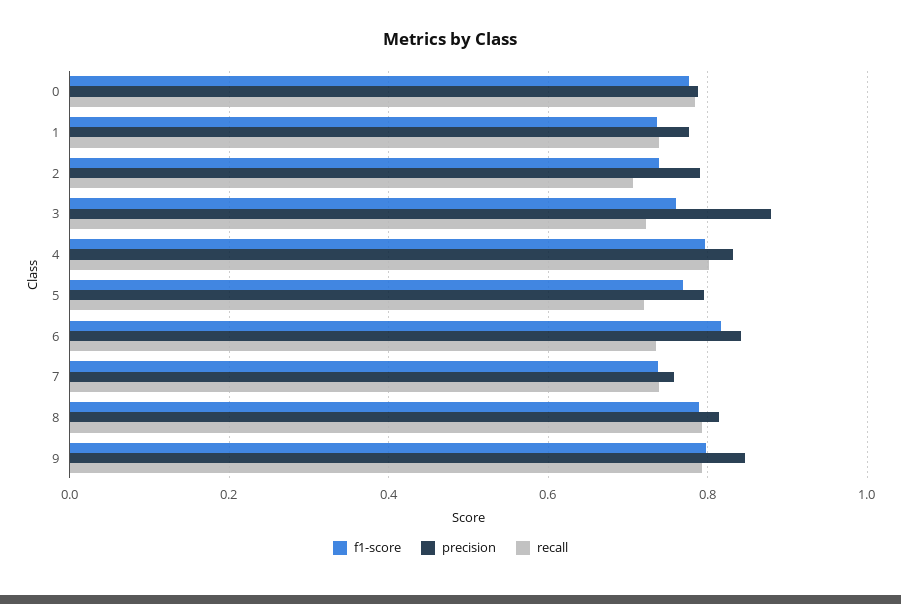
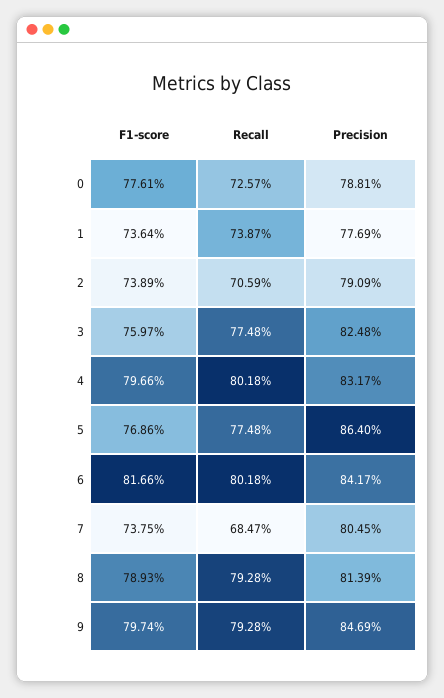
recall, 0: 0.78 -> 0.7257
precision, 3: 0.88 -> 0.8248
recall, 3: 0.72 -> 0.7748
precision, 5: 0.8 -> 0.864
recall, 5: 0.72 -> 0.7748
recall, 6: 0.74 -> 0.8018
precision, 7: 0.76 -> 0.8045
recall, 7: 0.74 -> 0.6847

